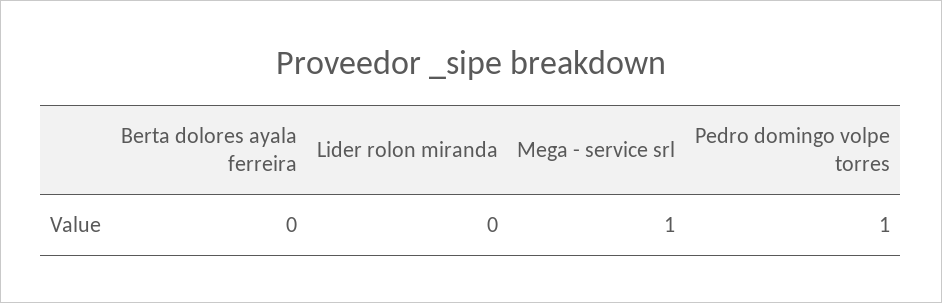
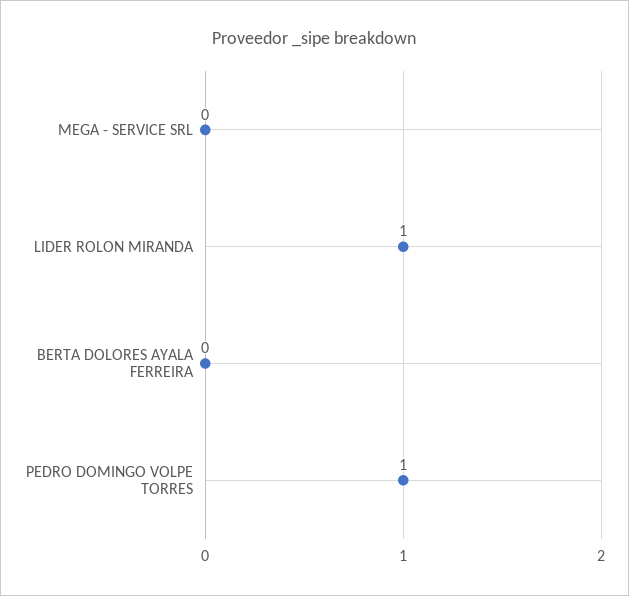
Lider rolon miranda: 0 -> 1
Mega - service srl: 1 -> 0

